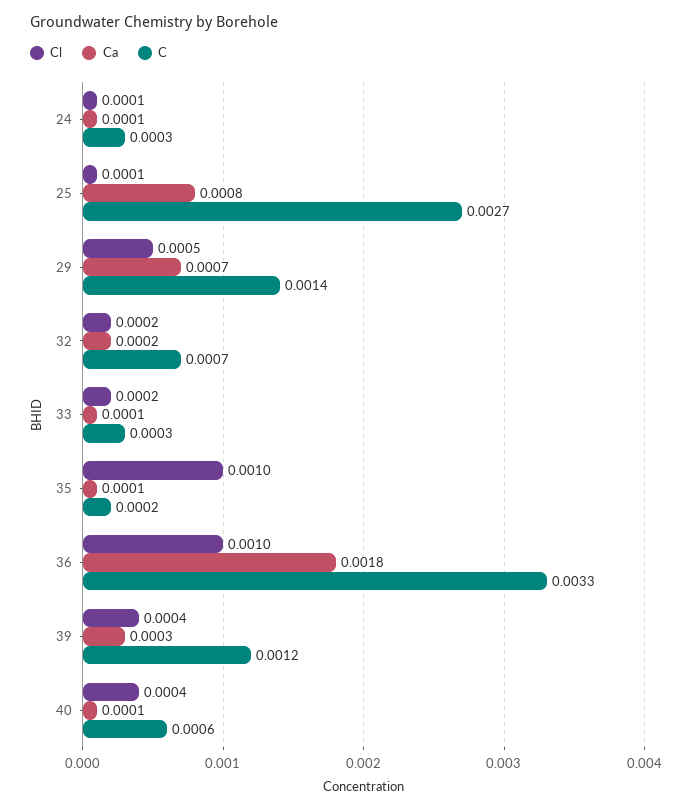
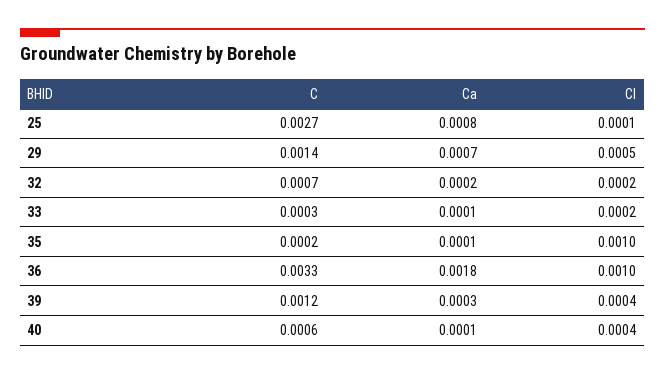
Cl, 24: 0.0001 -> none
Ca, 24: 0.0001 -> none
C, 24: 0.0003 -> none

